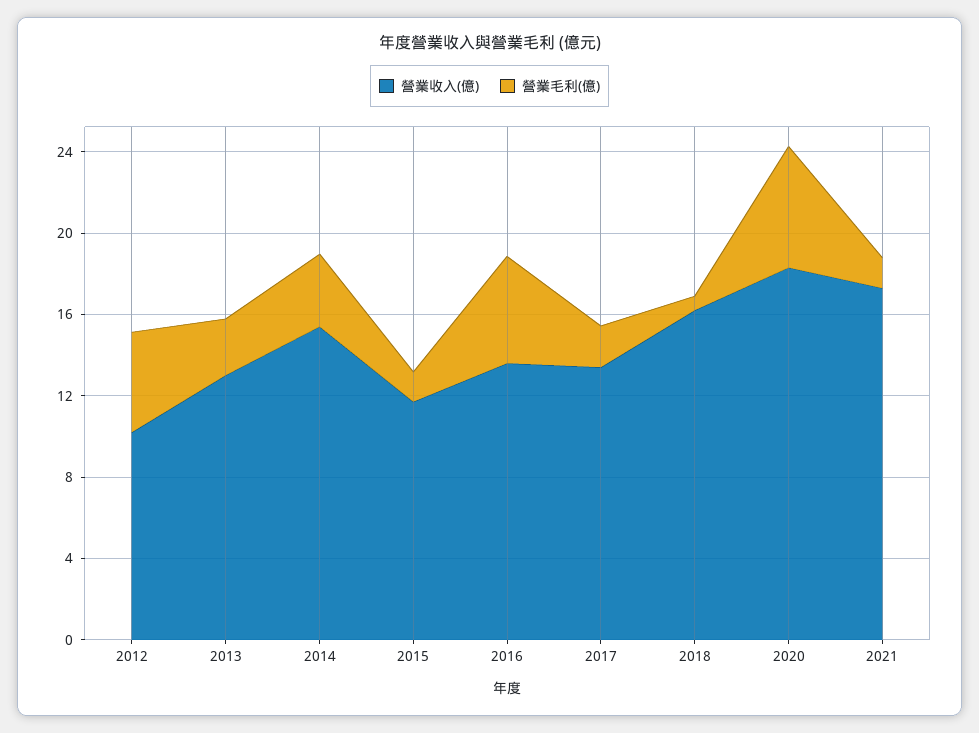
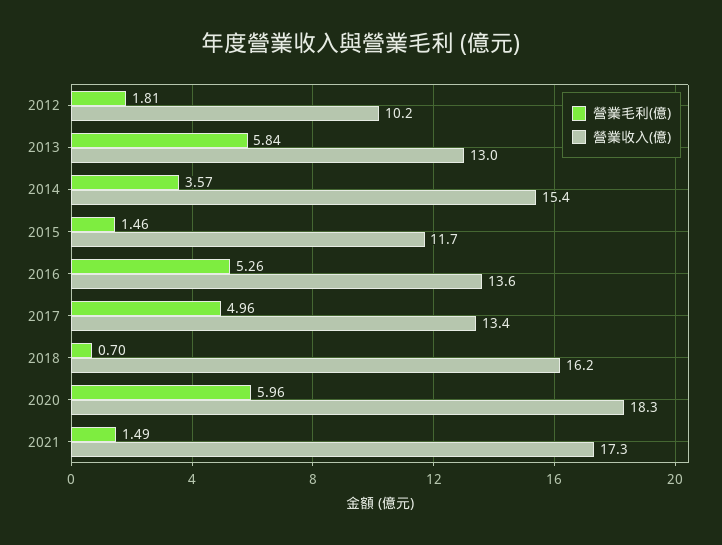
營業毛利(億), 2012: 5 -> 1.81
營業毛利(億), 2013: 3 -> 5.84
營業毛利(億), 2017: 2 -> 4.96

